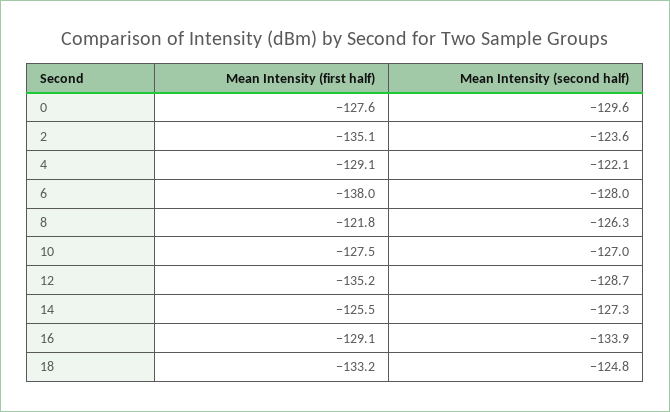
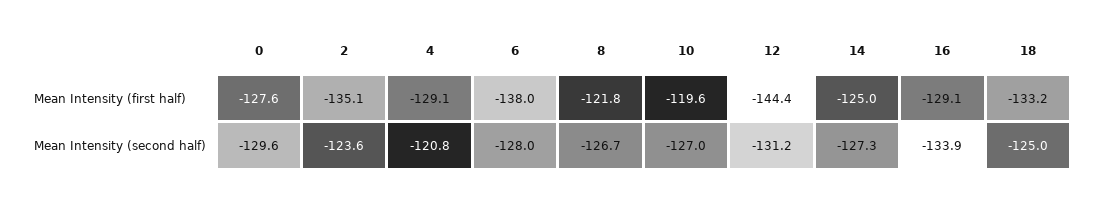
Mean Intensity (second half), 4: -122.1 -> -120.8
Mean Intensity (second half), 8: -126.3 -> -126.7
Mean Intensity (first half), 10: -127.5 -> -119.6
Mean Intensity (first half), 12: -135.2 -> -144.4
Mean Intensity (second half), 12: -128.7 -> -131.2
Mean Intensity (first half), 14: -125.5 -> -125
Mean Intensity (second half), 18: -124.8 -> -125

